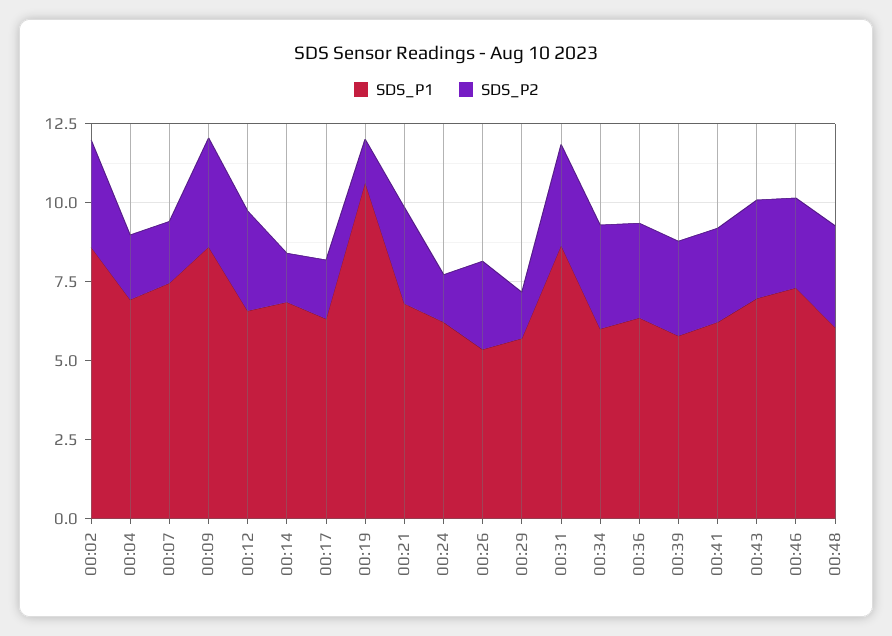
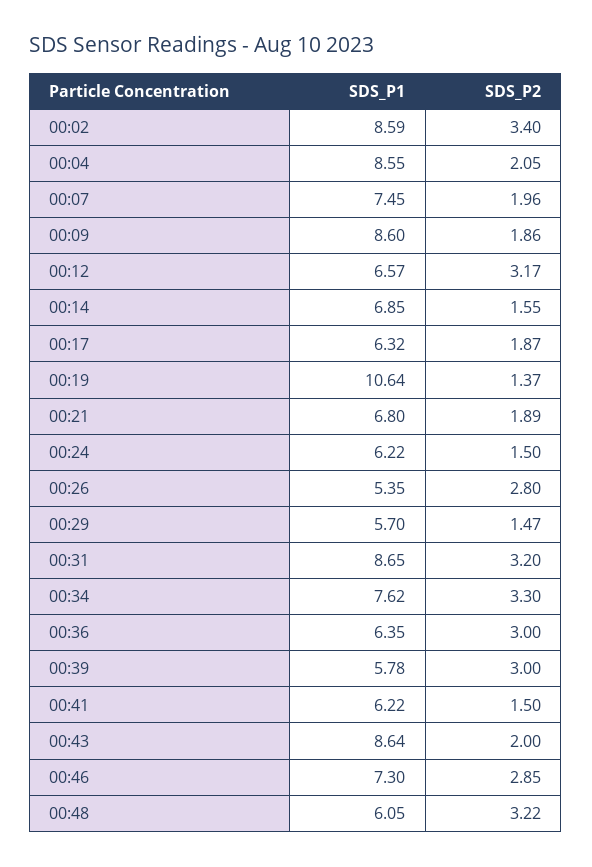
SDS_P1, 00:04: 7 -> 8.55
SDS_P2, 00:09: 3.5 -> 1.86
SDS_P2, 00:21: 3 -> 1.89
SDS_P1, 00:34: 6 -> 7.62
SDS_P2, 00:41: 3 -> 1.5
SDS_P1, 00:43: 7 -> 8.64
SDS_P2, 00:43: 3 -> 2

